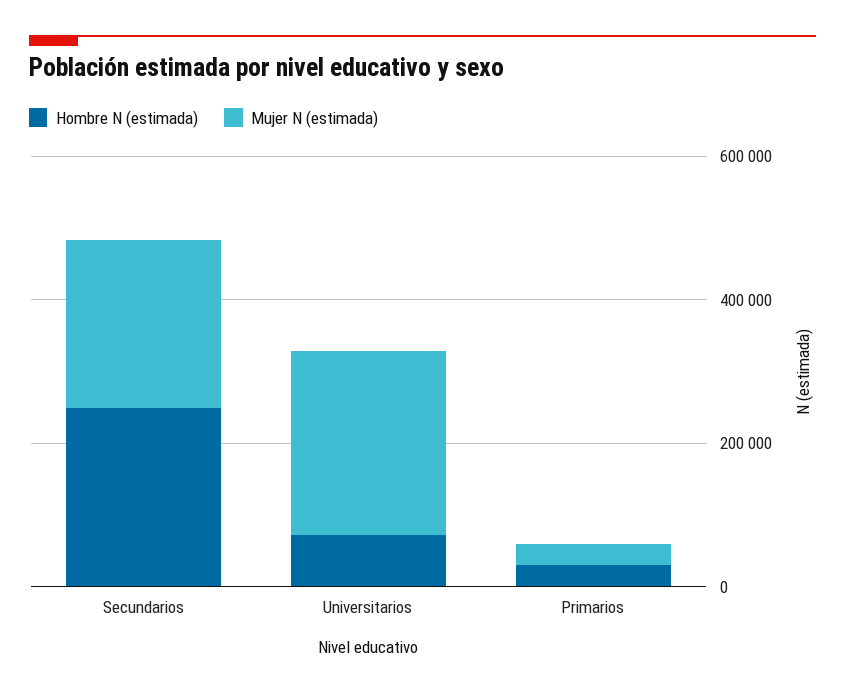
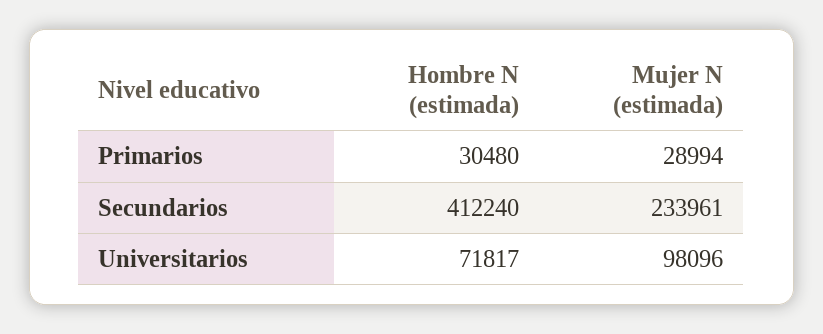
Hombre N (estimada), Secundarios: 250000 -> 412240
Mujer N (estimada), Universitarios: 250000 -> 98096

